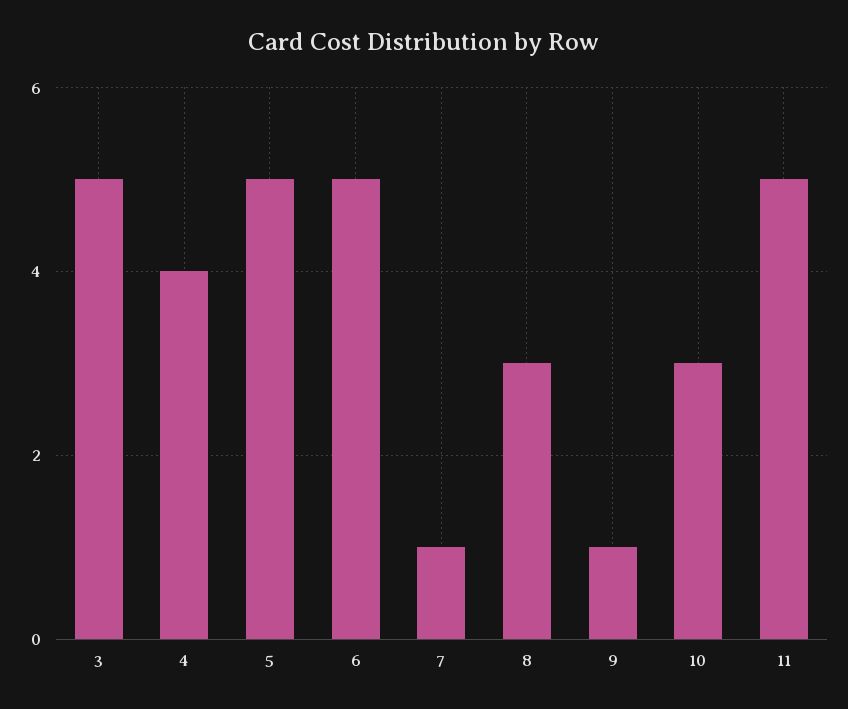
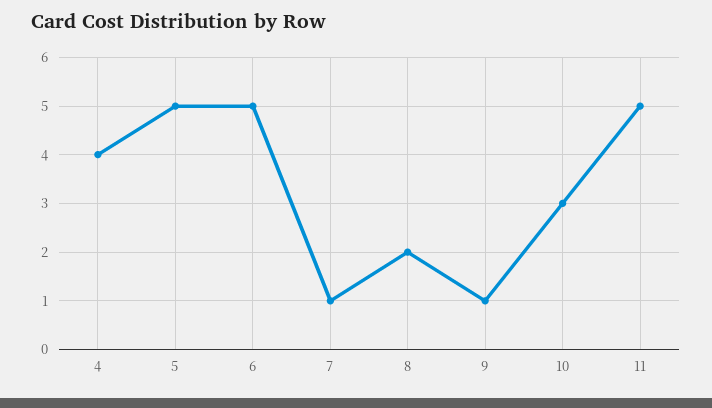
3: 5 -> none
8: 3 -> 2

